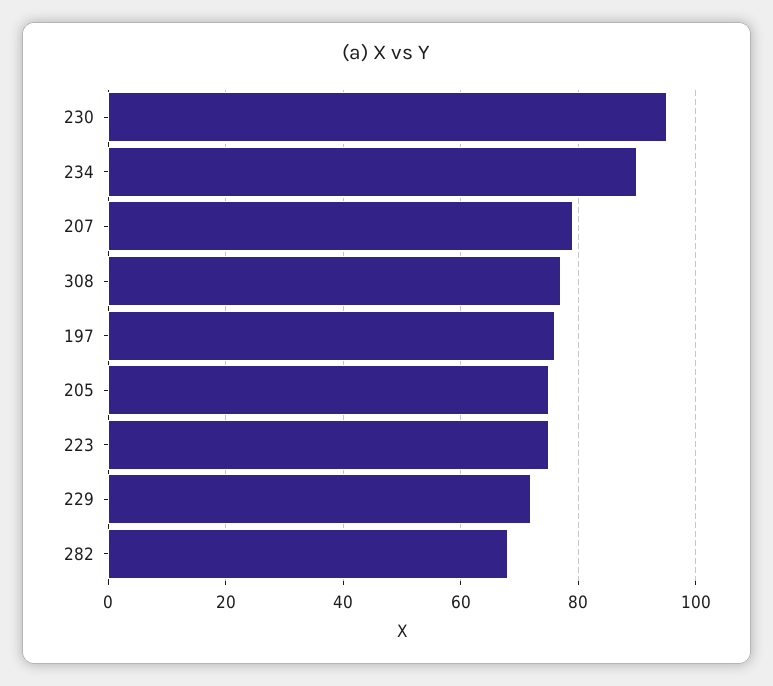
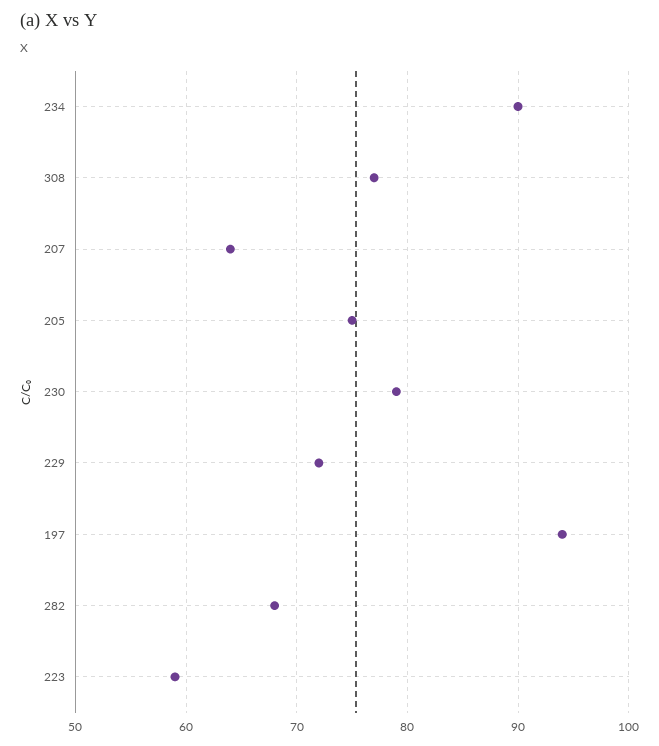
230: 95 -> 79
207: 80 -> 64
197: 75 -> 94
223: 75 -> 59

